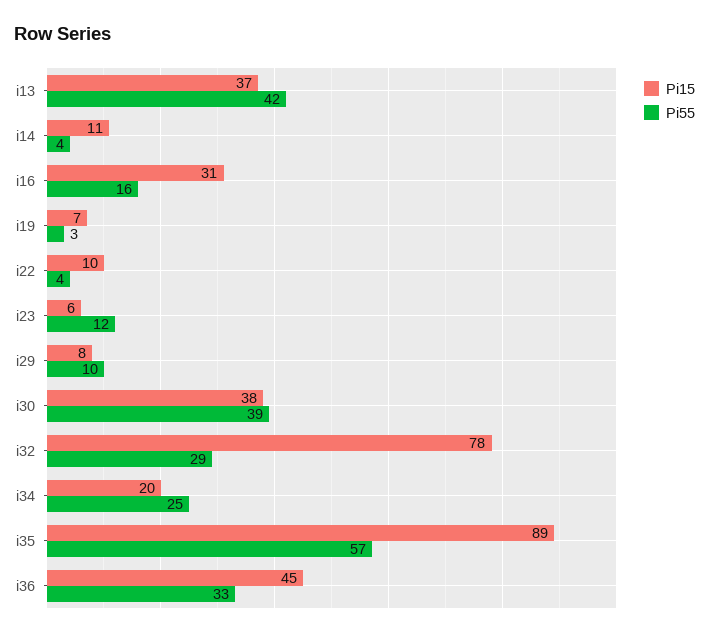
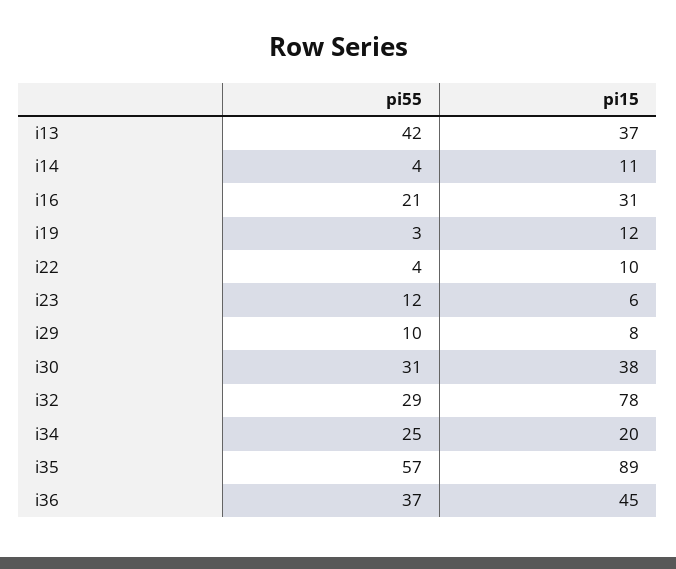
Pi55, i16: 16 -> 21
Pi15, i19: 7 -> 12
Pi55, i30: 39 -> 31
Pi55, i36: 33 -> 37

